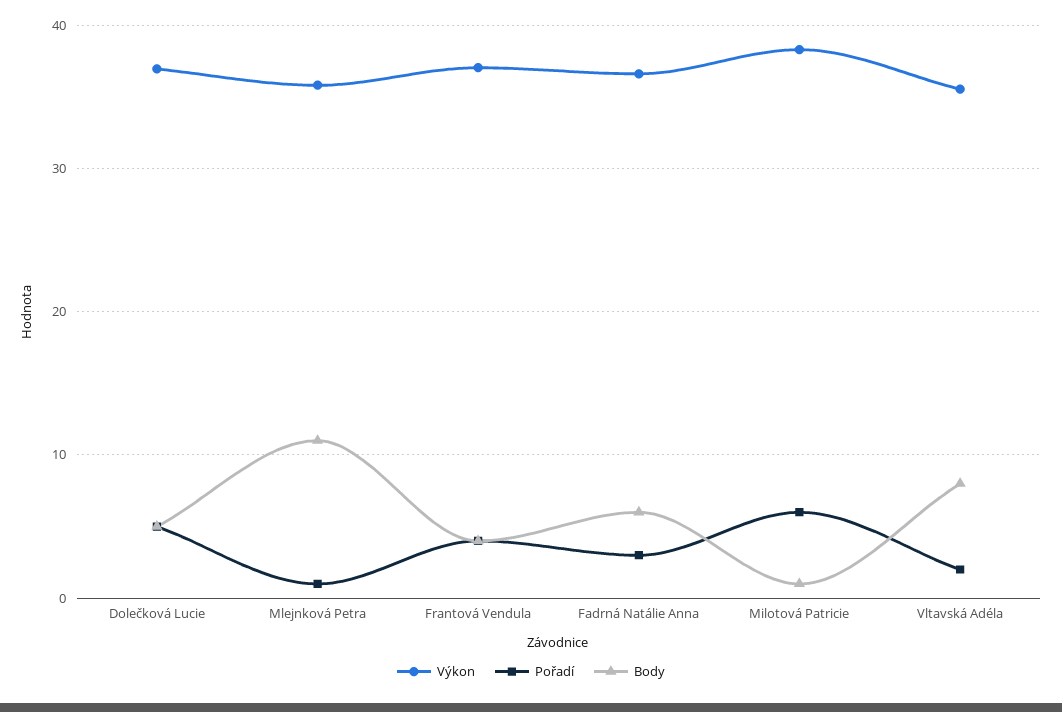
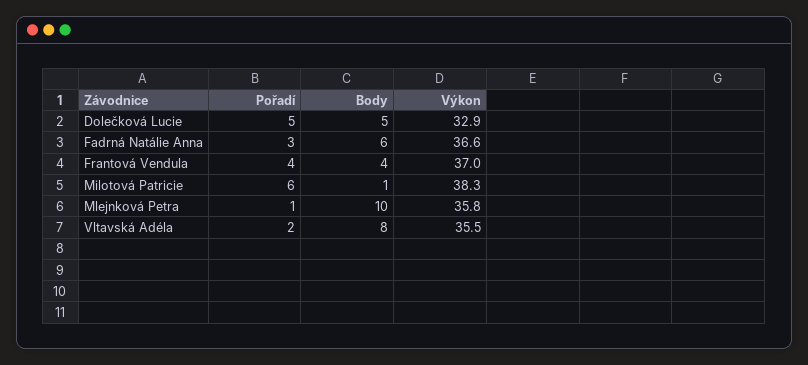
Výkon, Dolečková Lucie: 37 -> 32.9
Body, Mlejnková Petra: 11 -> 10

